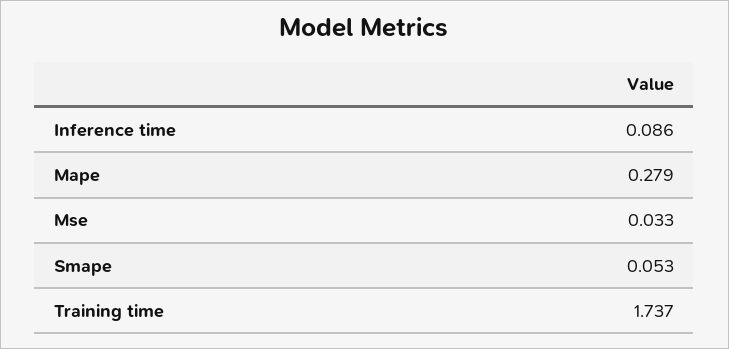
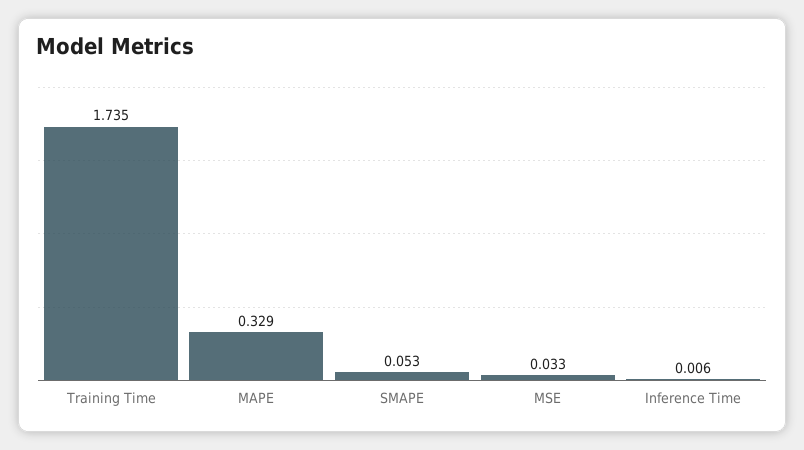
Inference time: 0.086 -> 0.006
Mape: 0.279 -> 0.329
Training time: 1.737 -> 1.735

